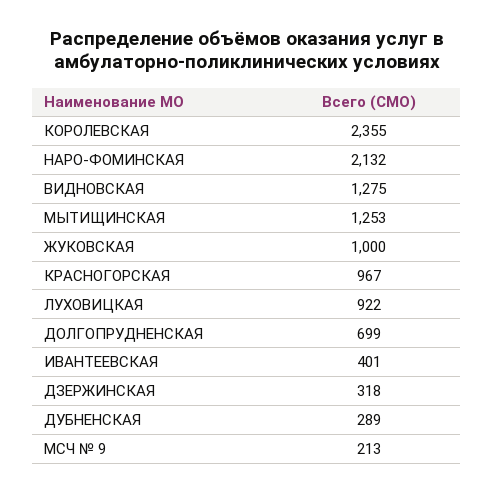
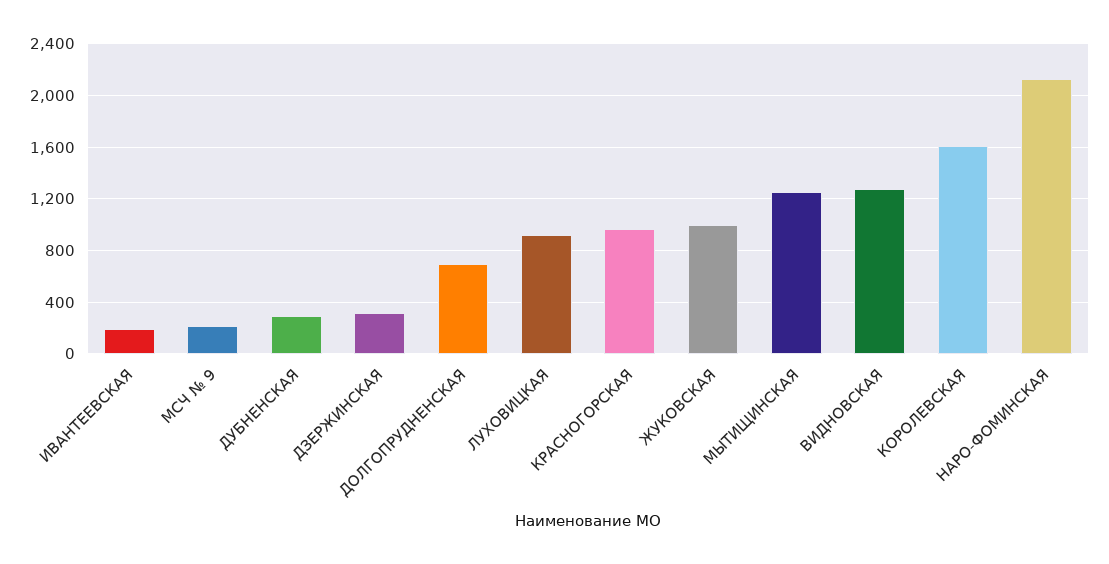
КОРОЛЕВСКАЯ: 2355 -> 1600
ИВАНТЕЕВСКАЯ: 401 -> 200

